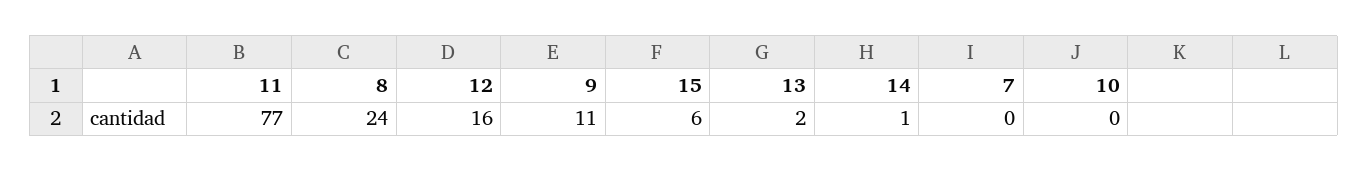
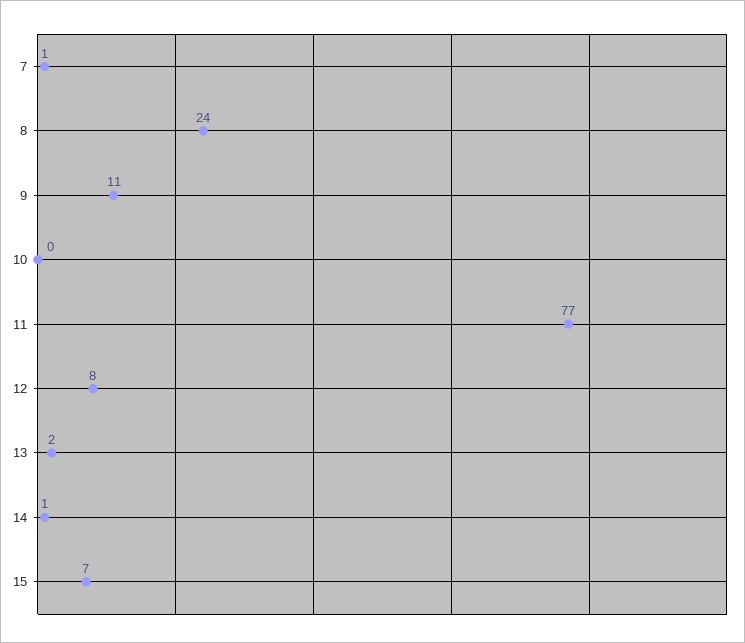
12: 16 -> 8
15: 6 -> 7
7: 0 -> 1

